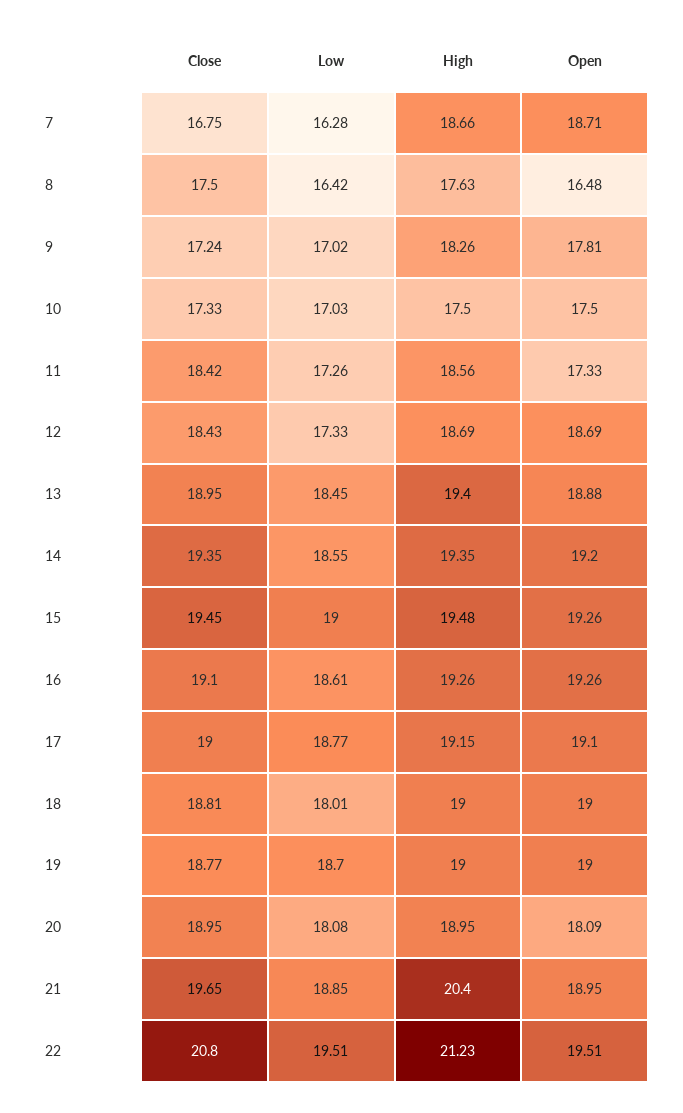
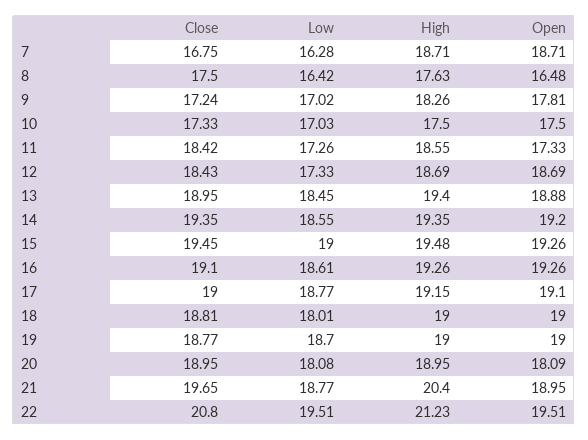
High, 7: 18.66 -> 18.71
High, 11: 18.56 -> 18.55
Low, 21: 18.85 -> 18.77

